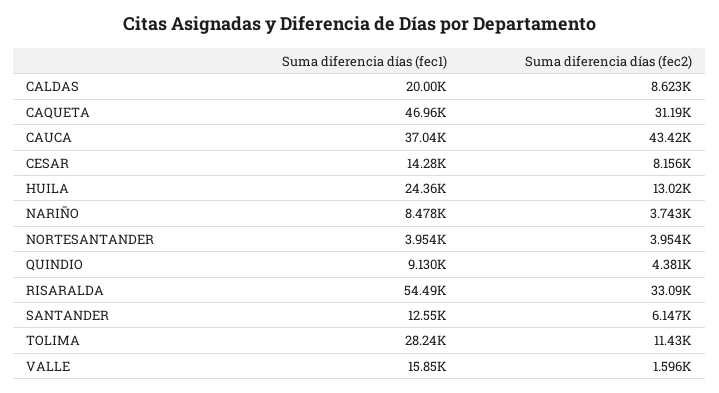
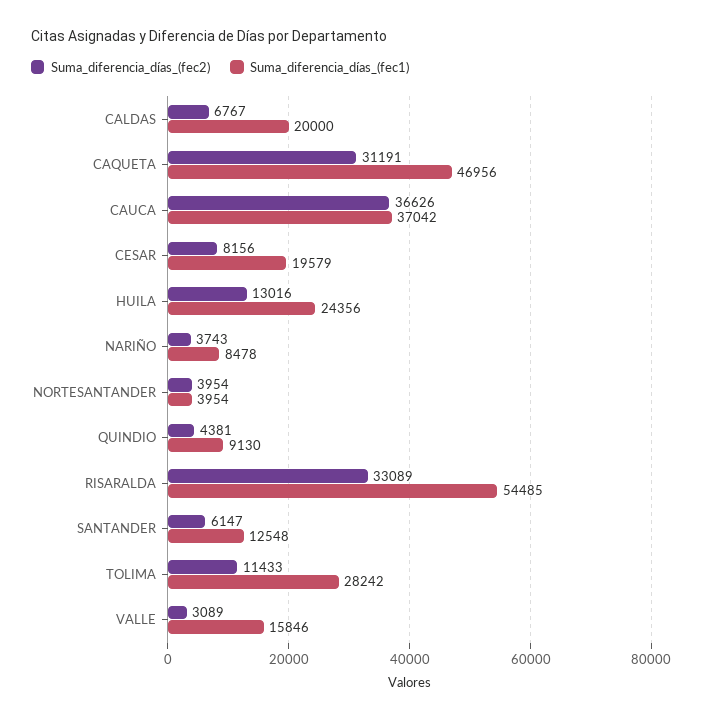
Suma diferencia días (fec2), CALDAS: 8623 -> 6767
Suma diferencia días (fec2), CAUCA: 43420 -> 36626
Suma diferencia días (fec1), CESAR: 14280 -> 19579
Suma diferencia días (fec2), VALLE: 1596 -> 3089

